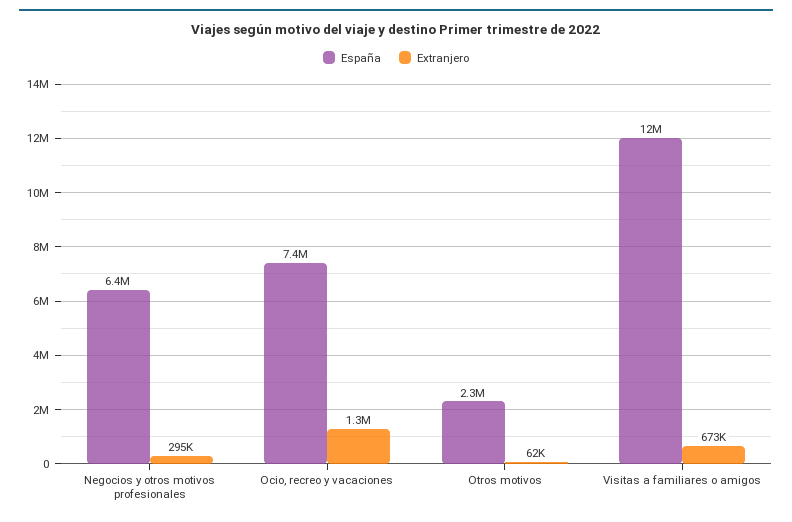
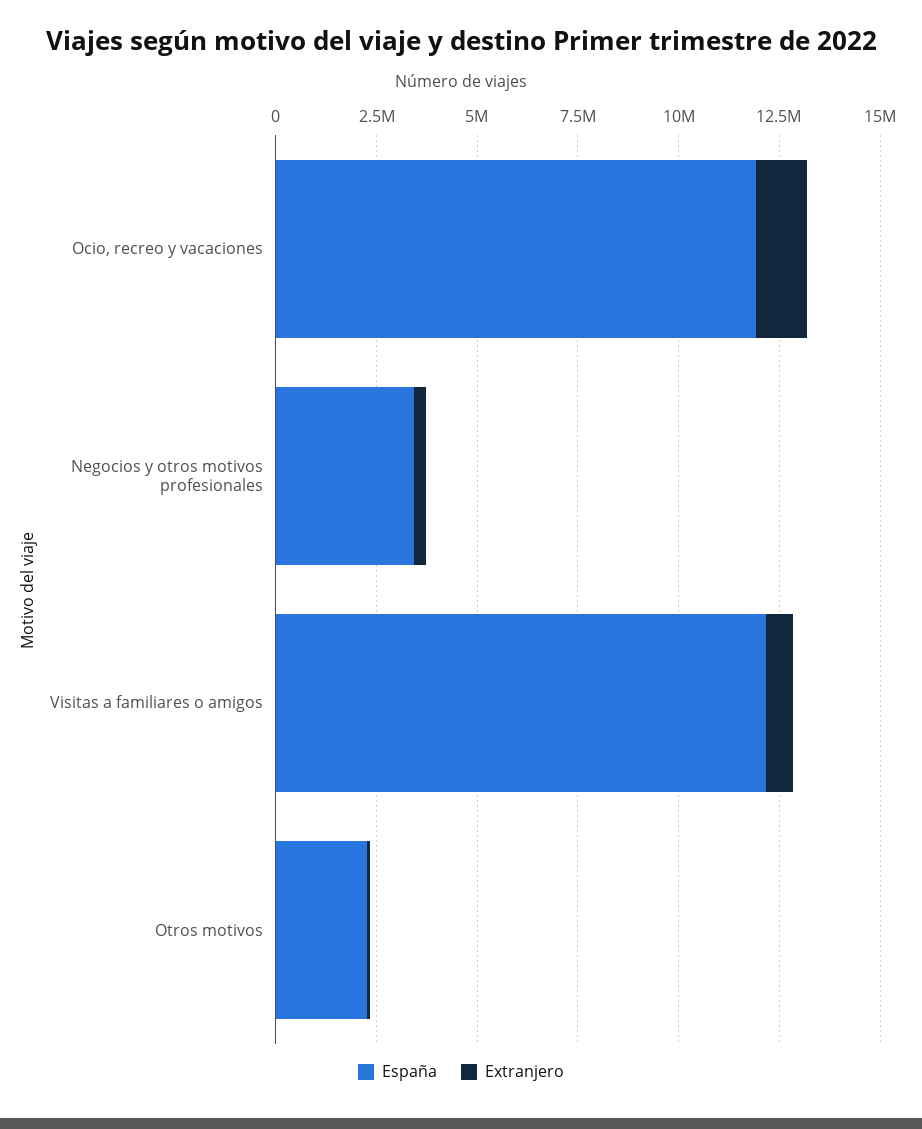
España, Negocios y otros motivos profesionales: 6400000 -> 3500000
España, Ocio, recreo y vacaciones: 7400000 -> 12000000

